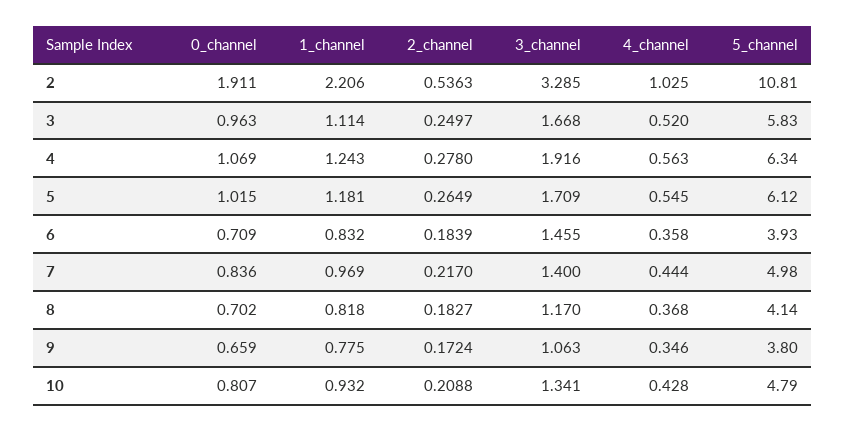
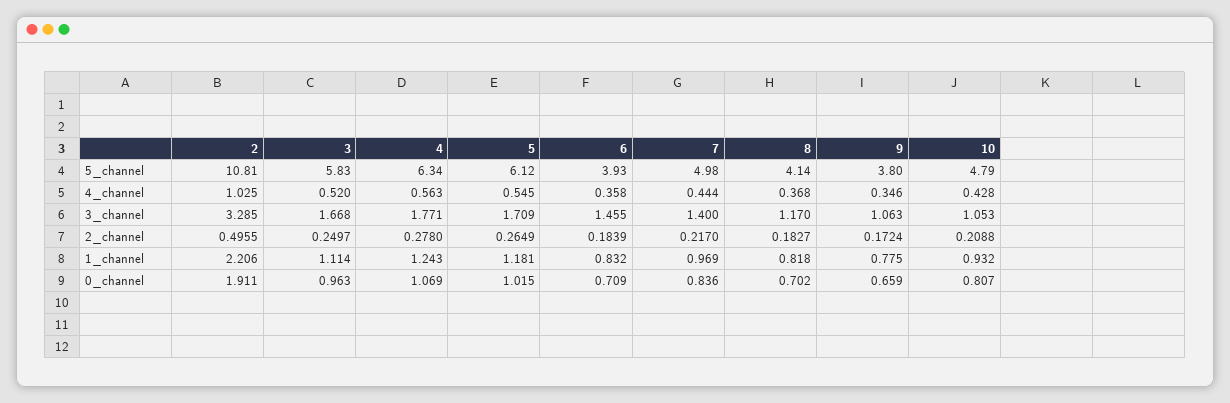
2_channel, 2: 0.5363 -> 0.4955
3_channel, 4: 1.916 -> 1.771
3_channel, 10: 1.341 -> 1.053

